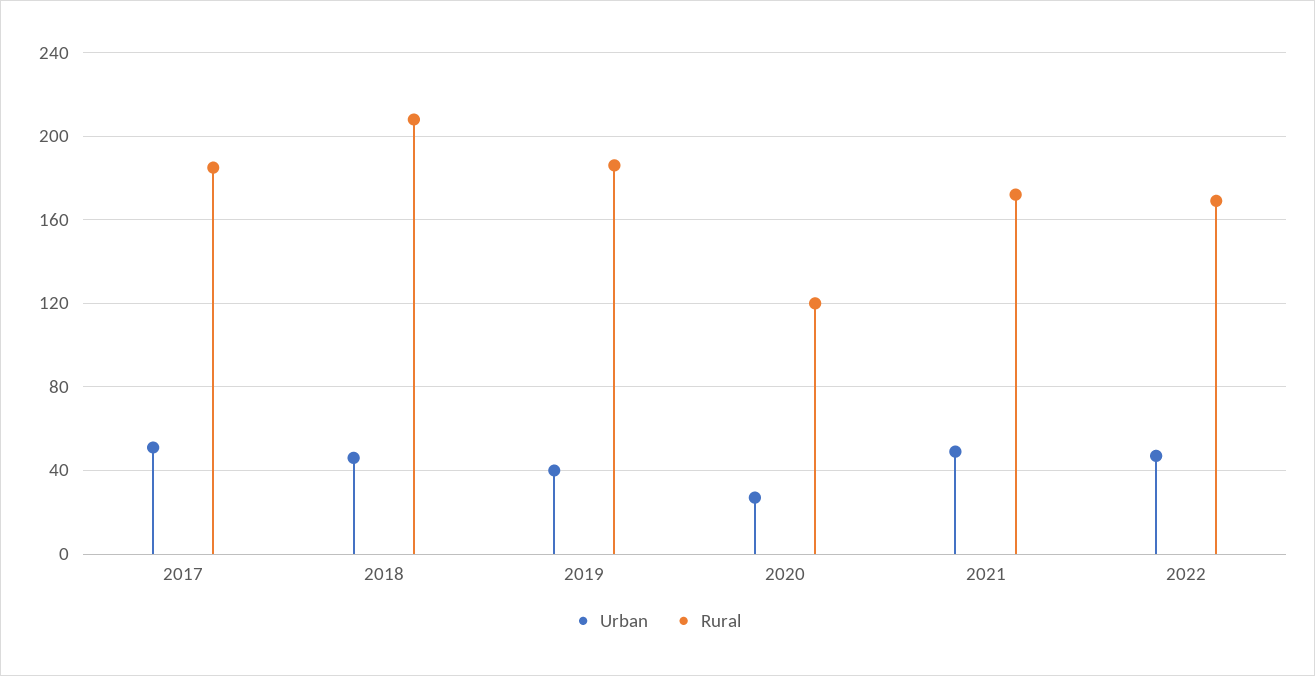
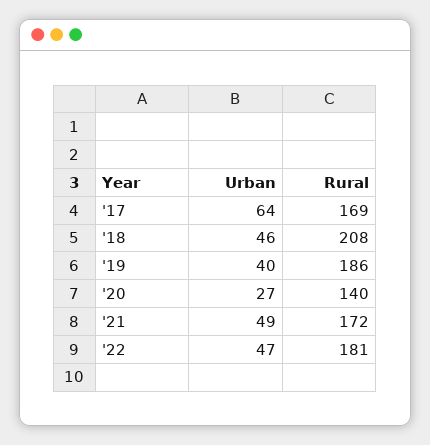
Urban, 2017: 50 -> 64
Rural, 2017: 185 -> 169
Rural, 2020: 120 -> 140
Rural, 2022: 170 -> 181

